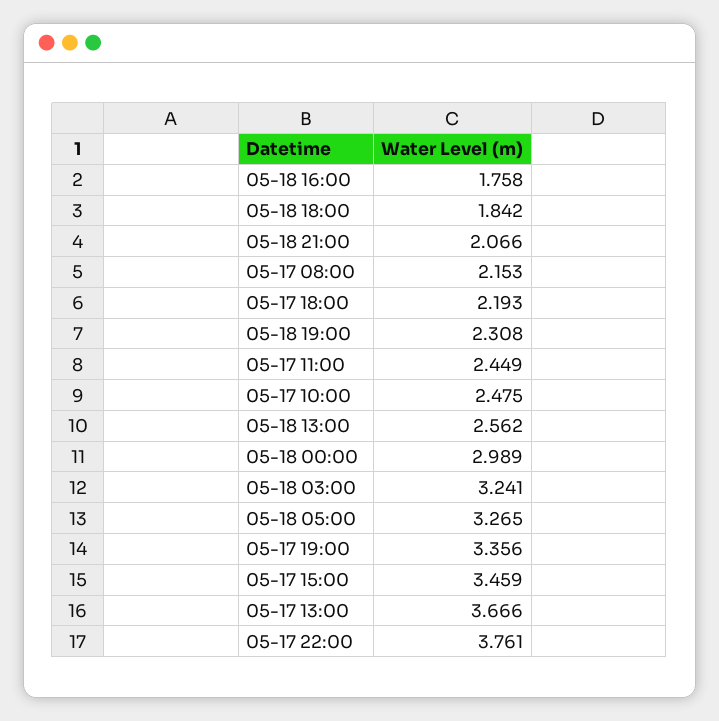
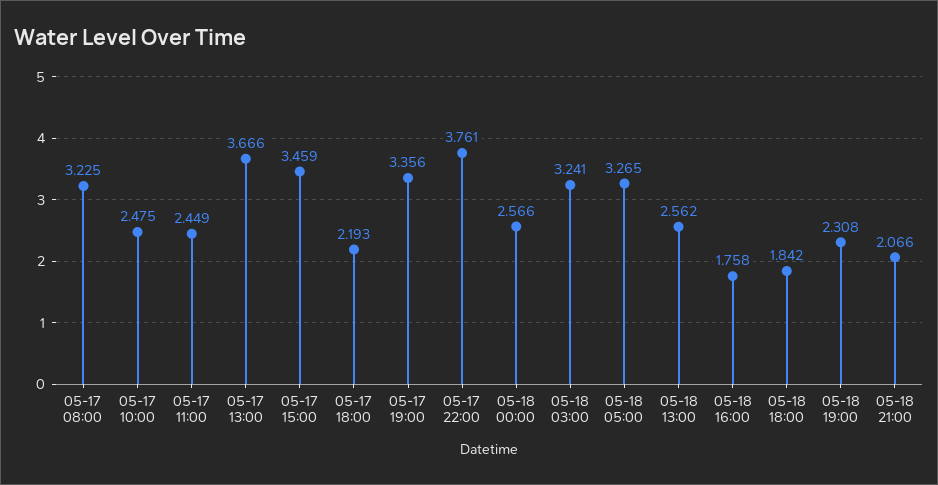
05-17 08:00: 2.153 -> 3.225
05-18 00:00: 2.989 -> 2.566

